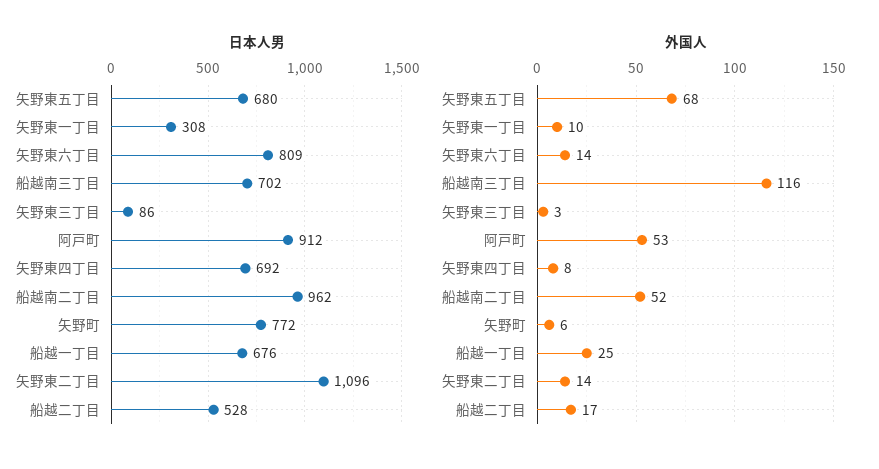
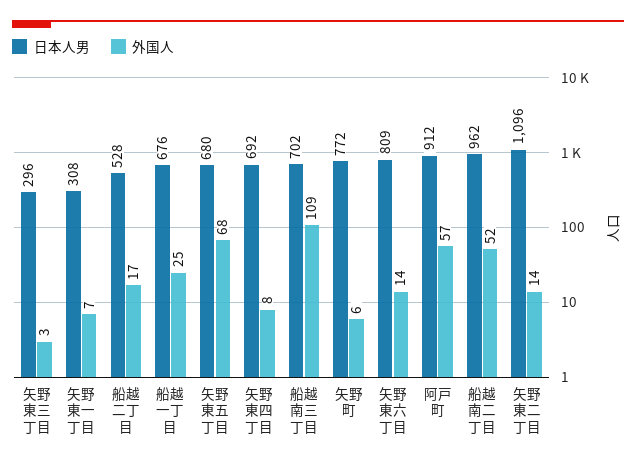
日本人男, 矢野東三丁目: 86 -> 296
外国人, 矢野東一丁目: 10 -> 7
外国人, 船越南三丁目: 116 -> 109
外国人, 阿戸町: 53 -> 57

